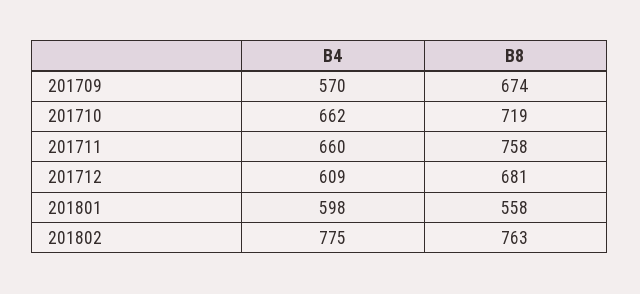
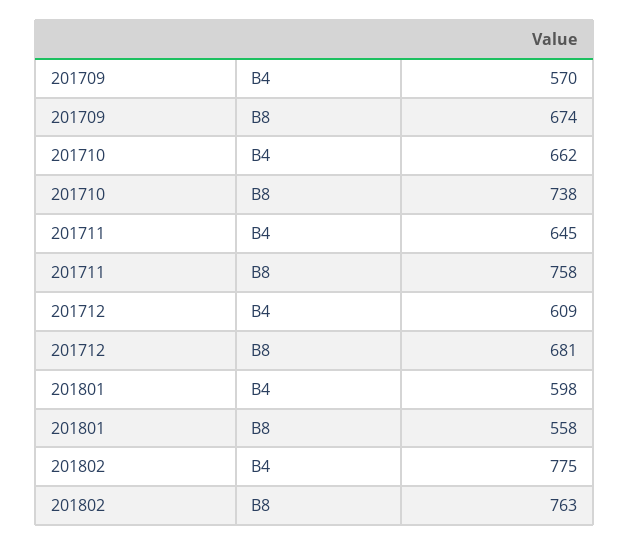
B8, 201710: 719 -> 738
B4, 201711: 660 -> 645

